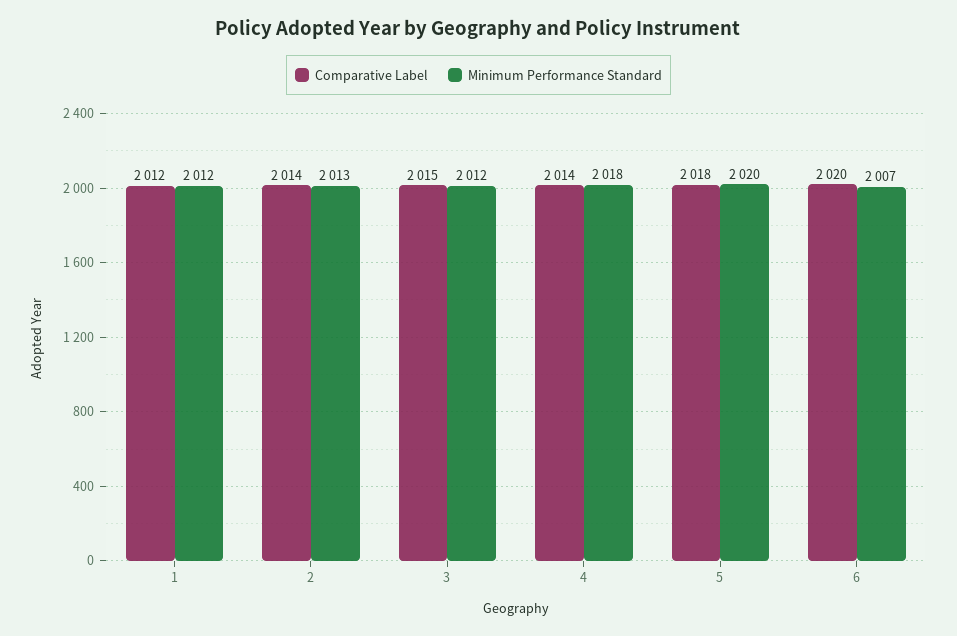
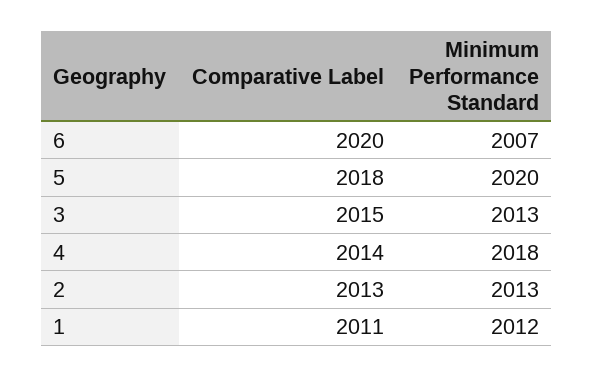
Comparative Label, 1: 2012 -> 2011
Comparative Label, 2: 2014 -> 2013
Minimum Performance Standard, 3: 2012 -> 2013

